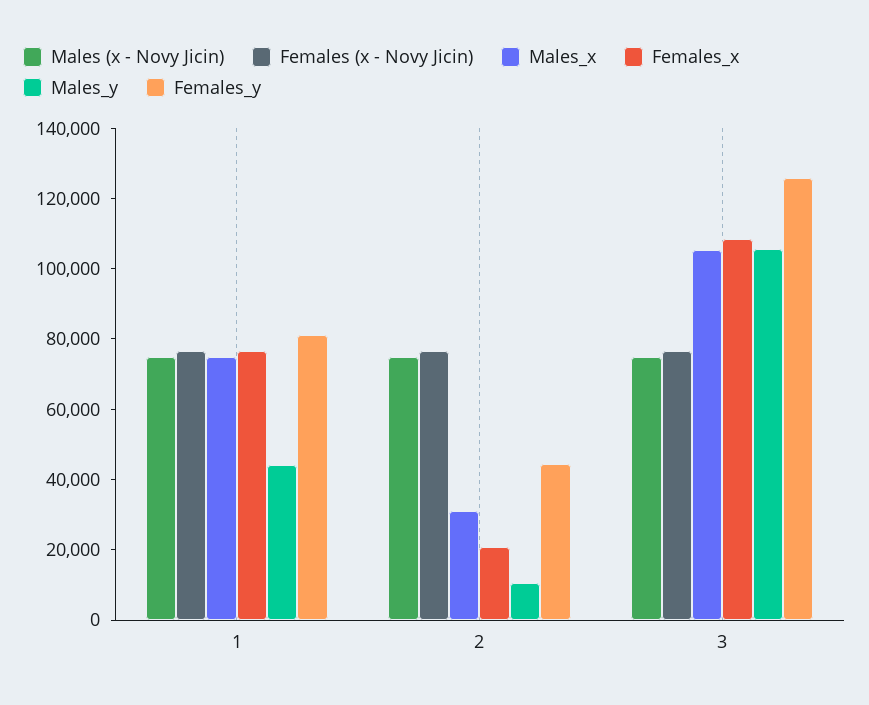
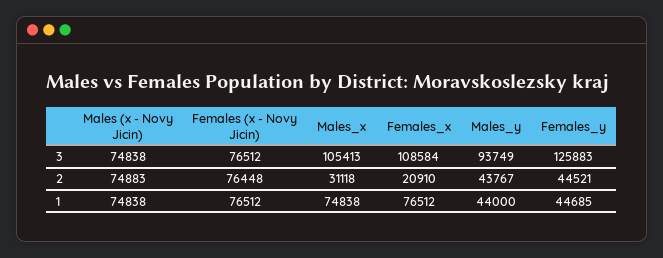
Females_y, 1: 80000 -> 44685
Males_y, 2: 10000 -> 43767
Males_y, 3: 105000 -> 93749

